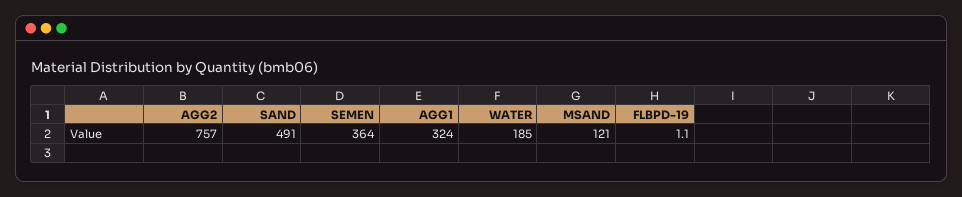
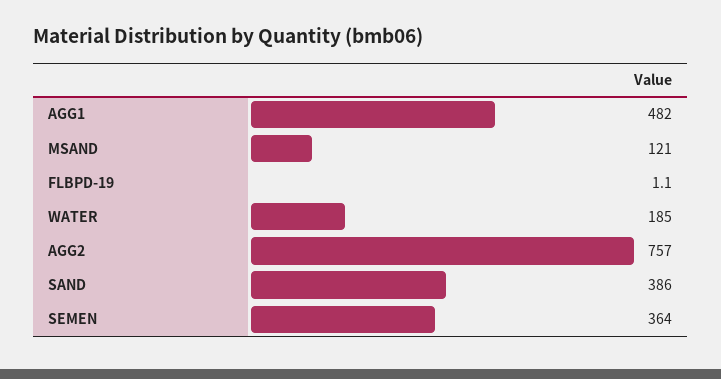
SAND: 491 -> 386
AGG1: 324 -> 482

